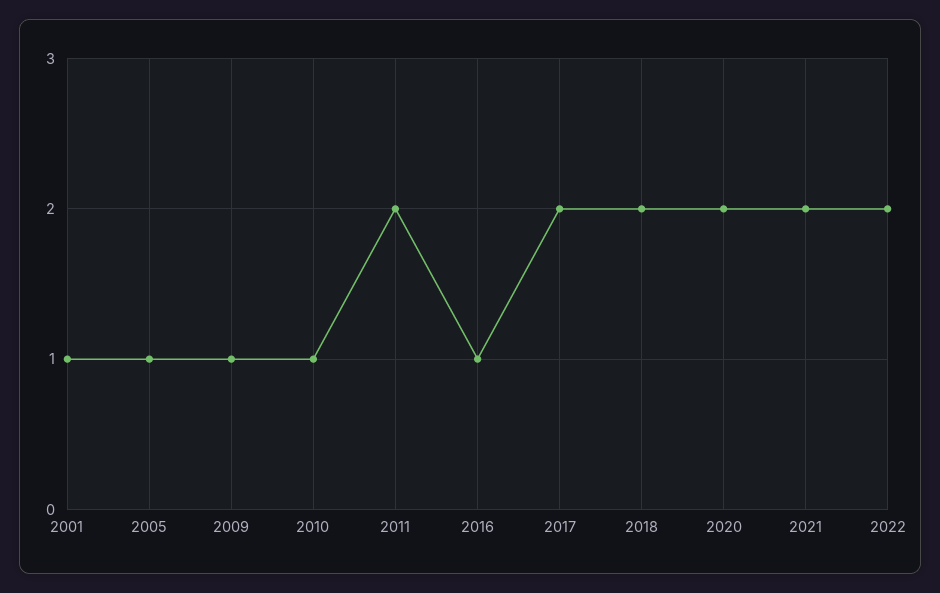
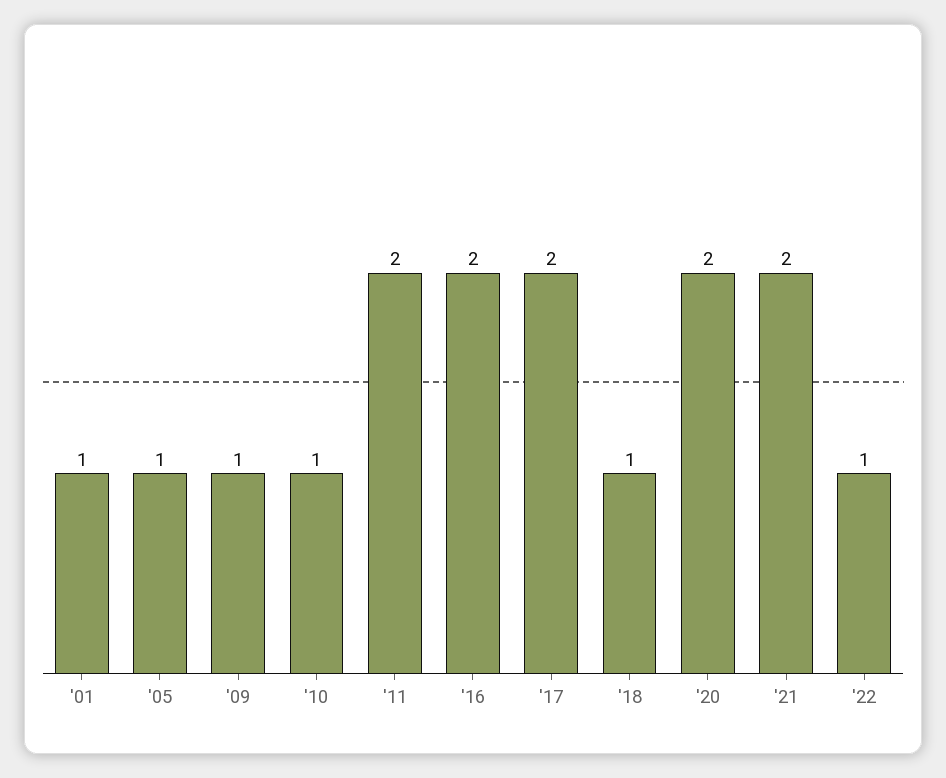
2016: 1 -> 2
2018: 2 -> 1
2022: 2 -> 1

